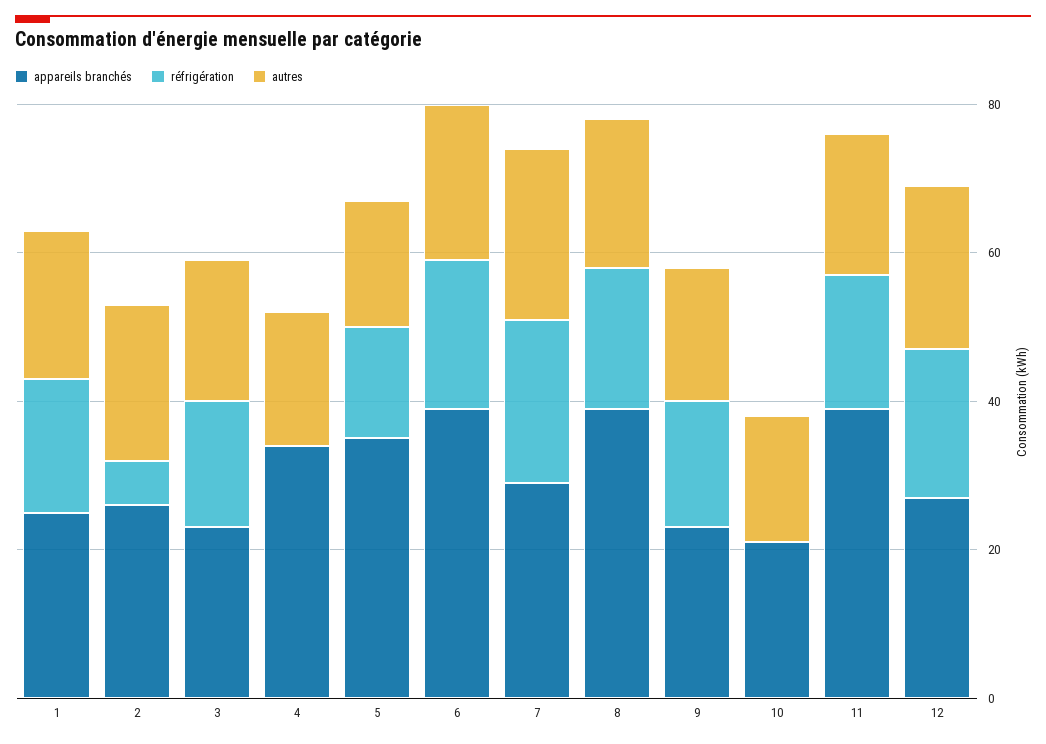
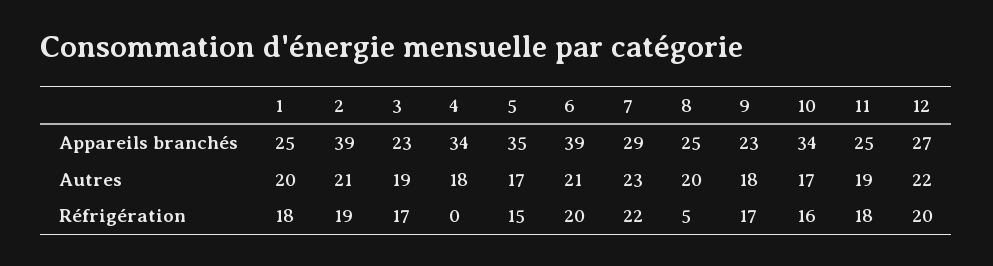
appareils branchés, 2: 25 -> 39
réfrigération, 2: 5 -> 19
appareils branchés, 8: 40 -> 25
réfrigération, 8: 20 -> 5
appareils branchés, 10: 20 -> 34
réfrigération, 10: 0 -> 16
appareils branchés, 11: 40 -> 25

